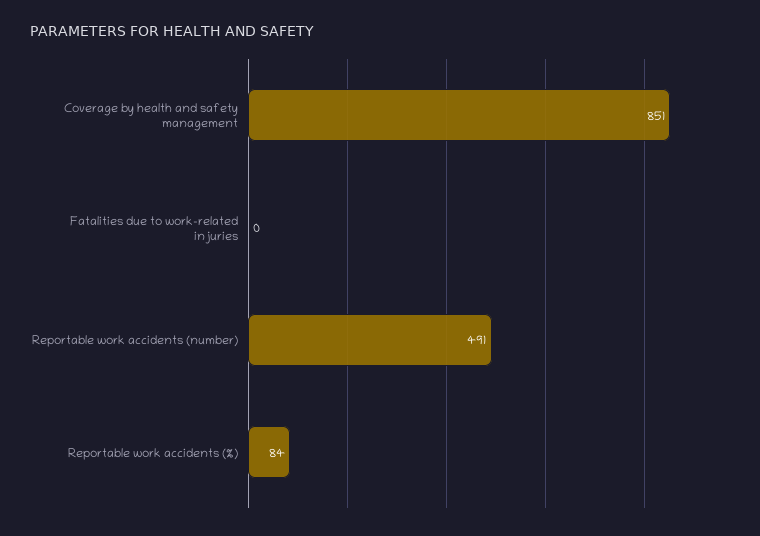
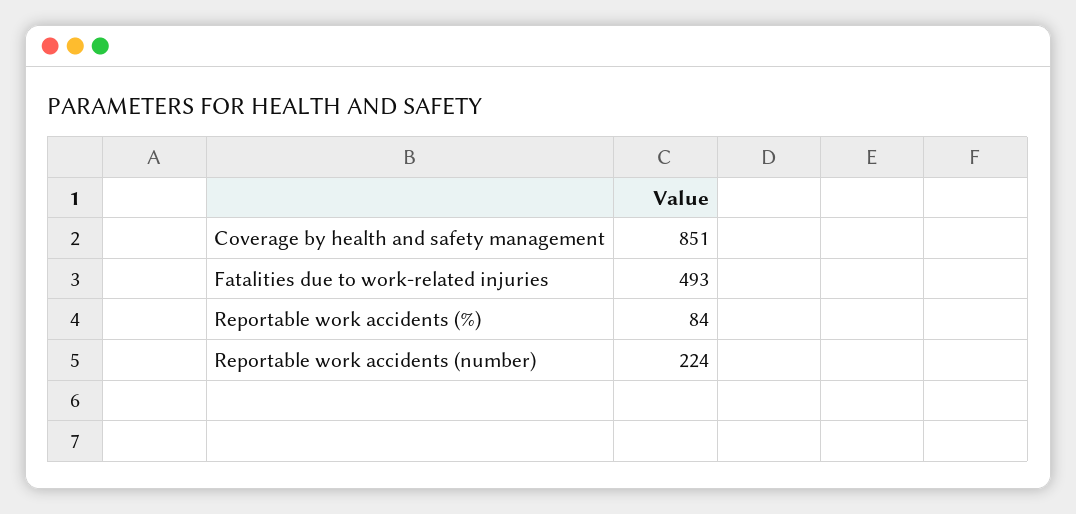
Fatalities due to work-related injuries: 0 -> 493
Reportable work accidents (number): 491 -> 224

